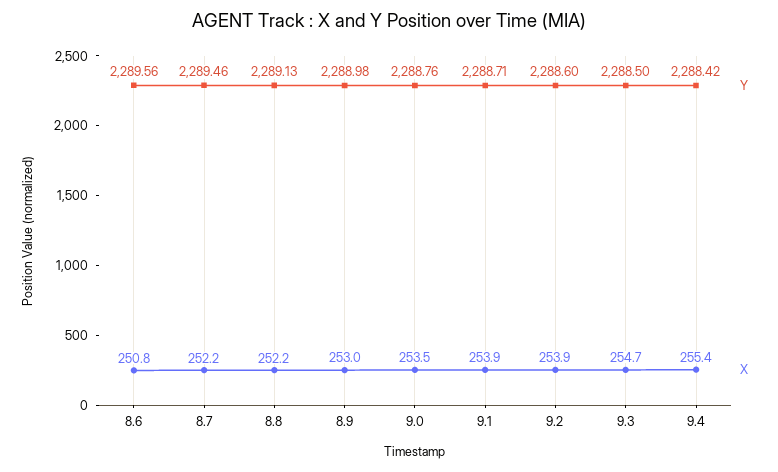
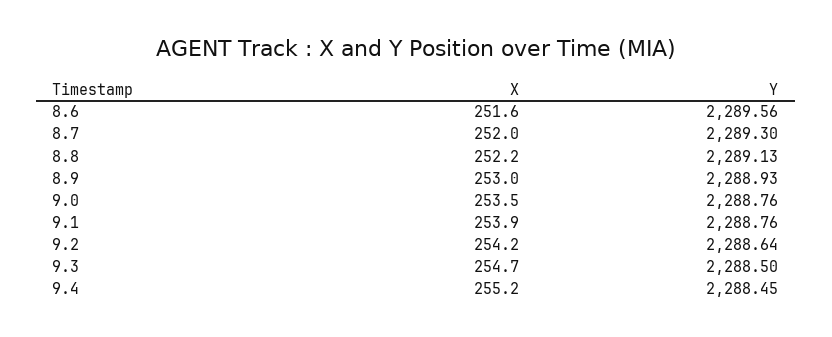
X, 8.6: 250.8 -> 251.6
Y, 8.7: 2289.46 -> 2289.3
X, 8.7: 252.2 -> 252
Y, 8.9: 2288.98 -> 2288.93
Y, 9.1: 2288.71 -> 2288.76
Y, 9.2: 2288.6 -> 2288.64
X, 9.2: 253.9 -> 254.2
Y, 9.4: 2288.42 -> 2288.45
X, 9.4: 255.4 -> 255.2

